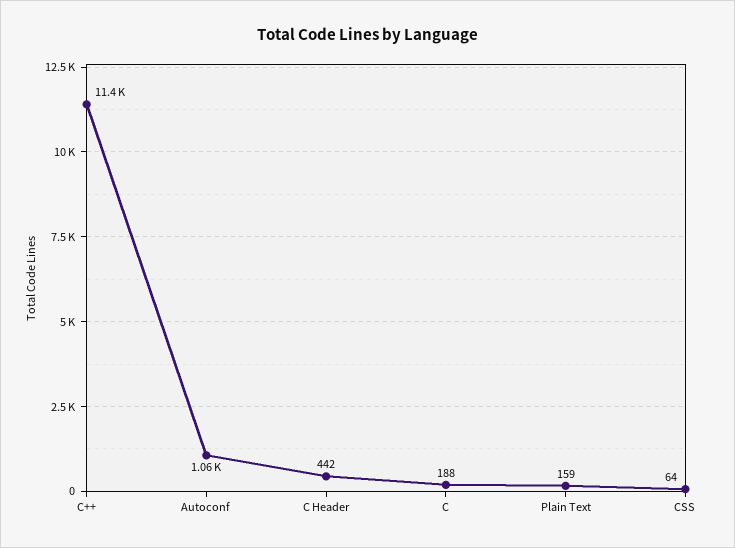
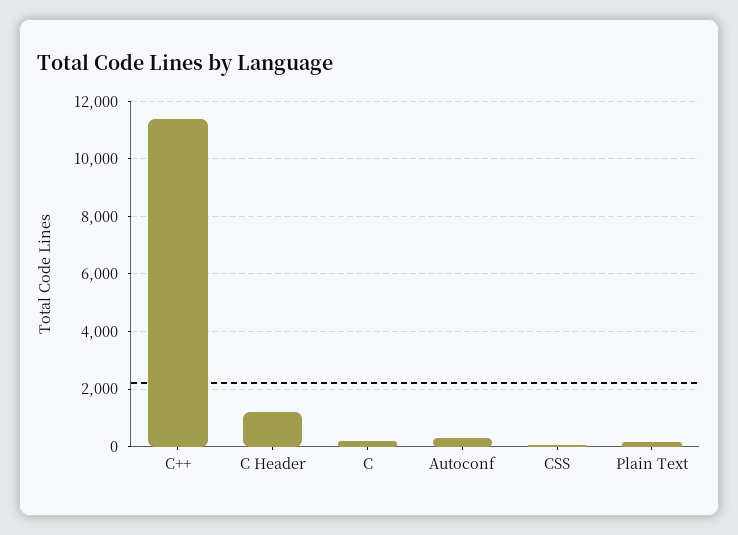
Autoconf: 1060 -> 250
C Header: 442 -> 1250

